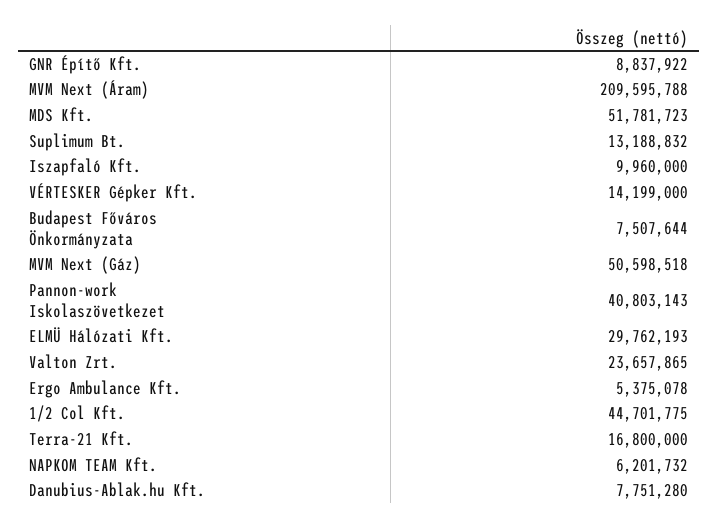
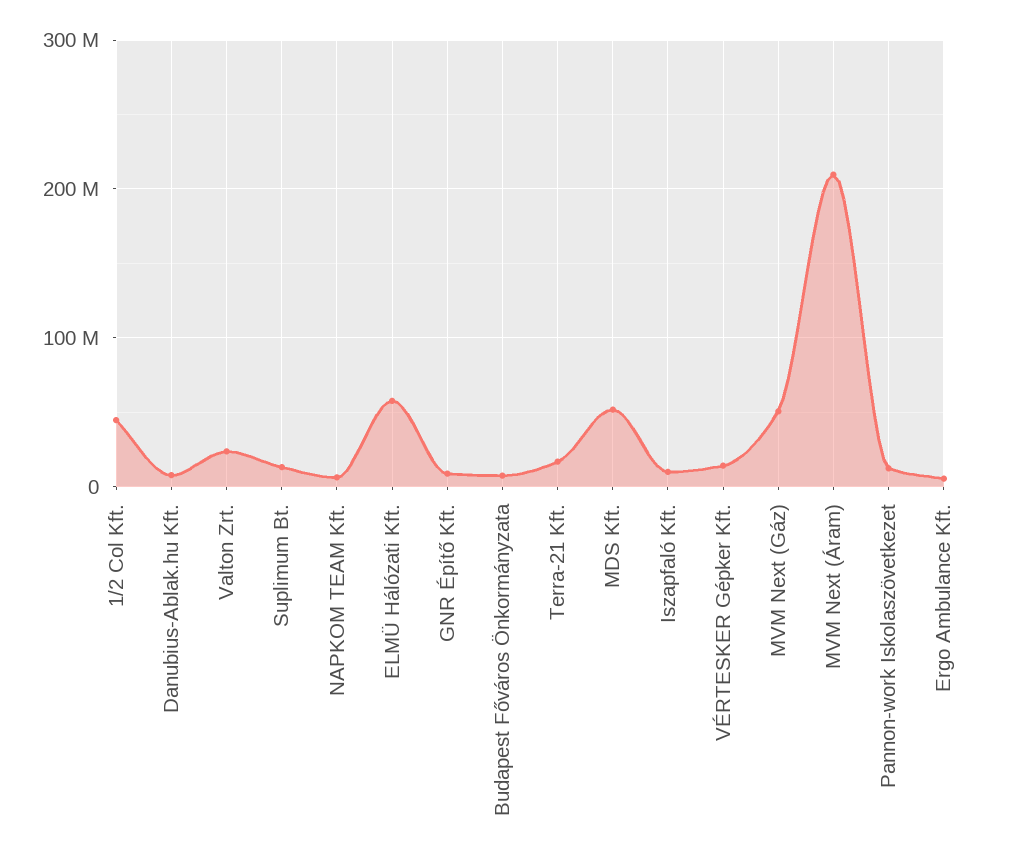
Pannon-work Iskolaszövetkezet: 40803143 -> 10000000
ELMÜ Hálózati Kft.: 29762193 -> 60000000

